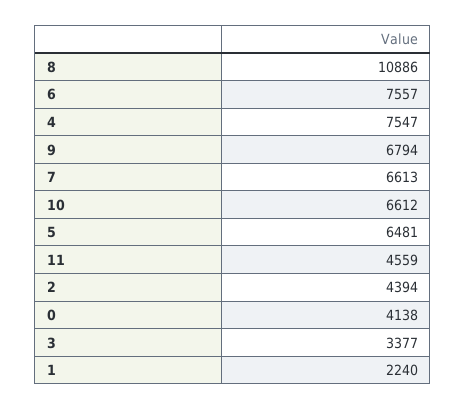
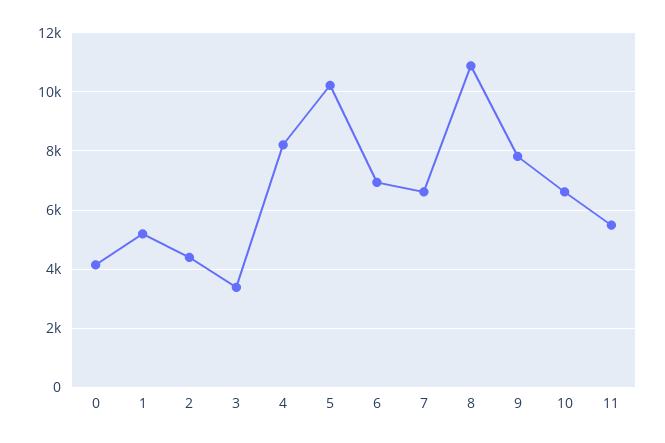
6: 7557 -> 7000
4: 7547 -> 8250
9: 6794 -> 7750
5: 6481 -> 10250
11: 4559 -> 5500
1: 2240 -> 5250

